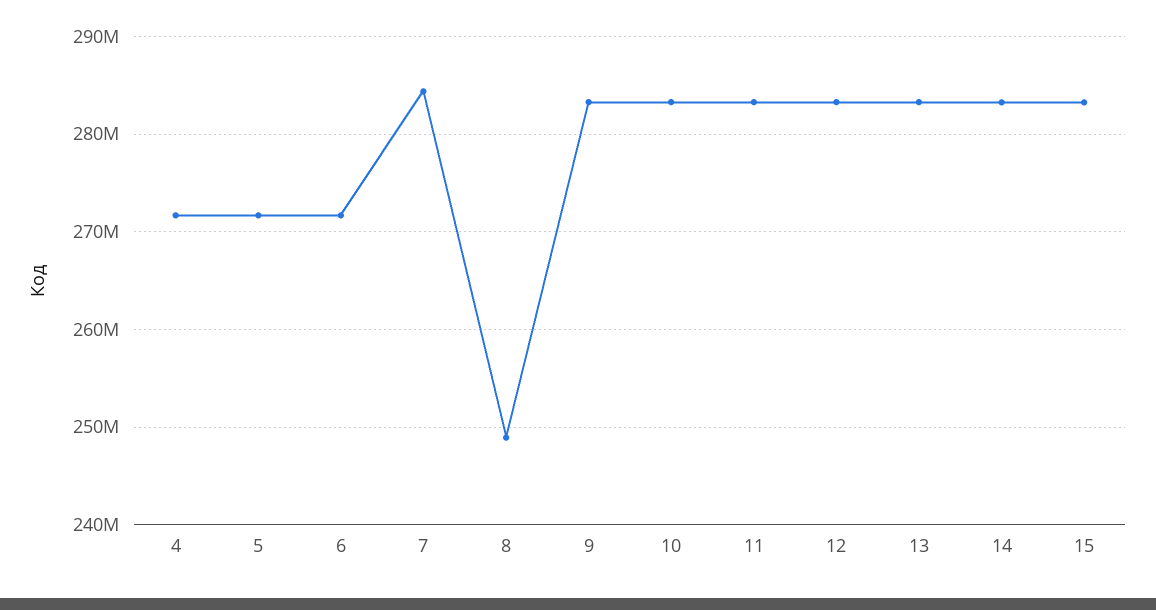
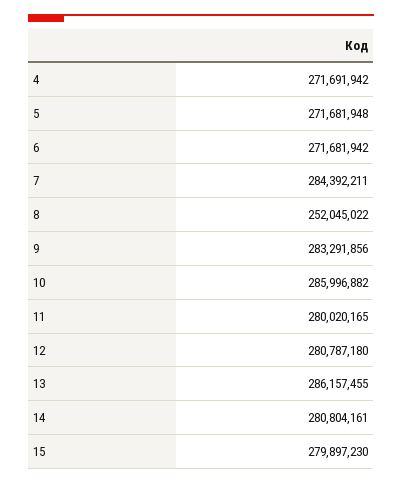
8: 249000000 -> 252045022
10: 283000000 -> 285996882
11: 283000000 -> 280020165
12: 283000000 -> 280787180
13: 283000000 -> 286157455
14: 283000000 -> 280804161
15: 283000000 -> 279897230

